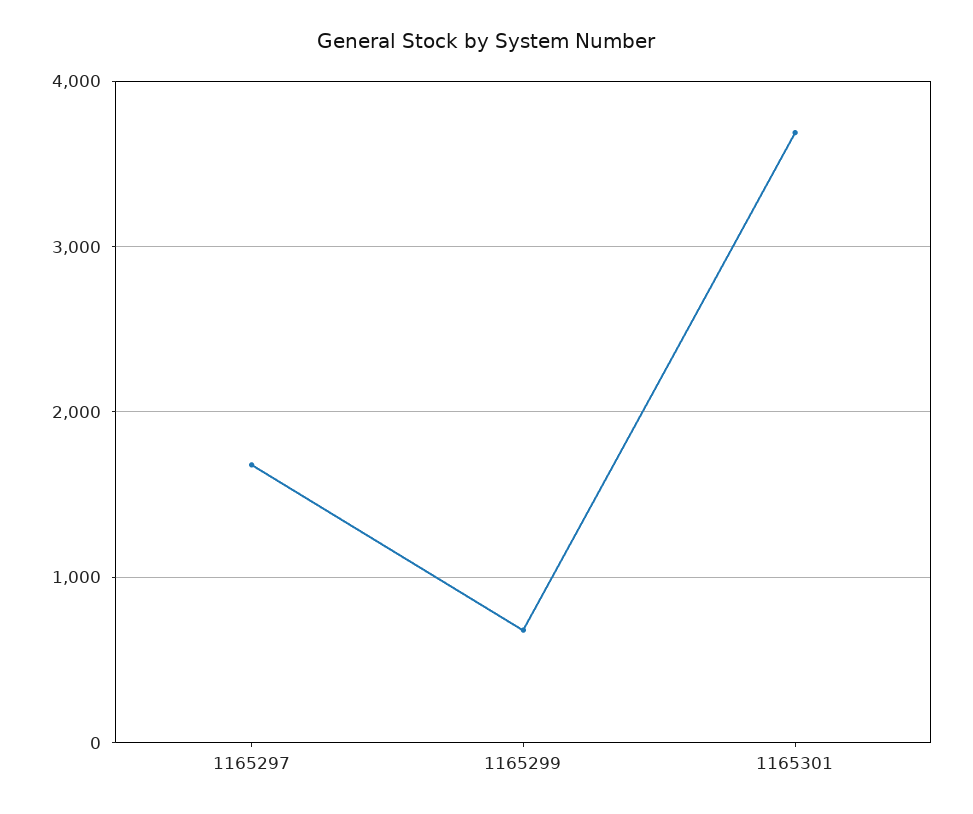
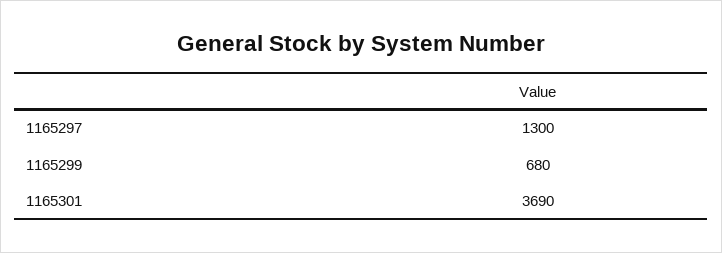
1165297: 1700 -> 1300

